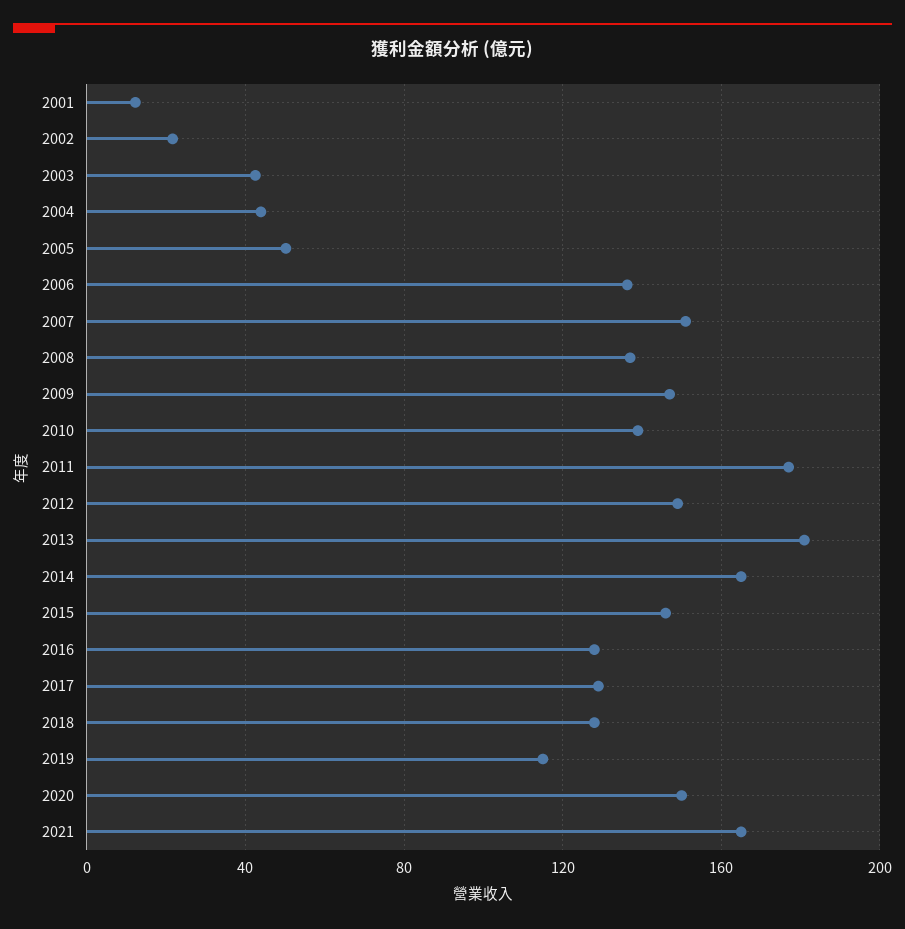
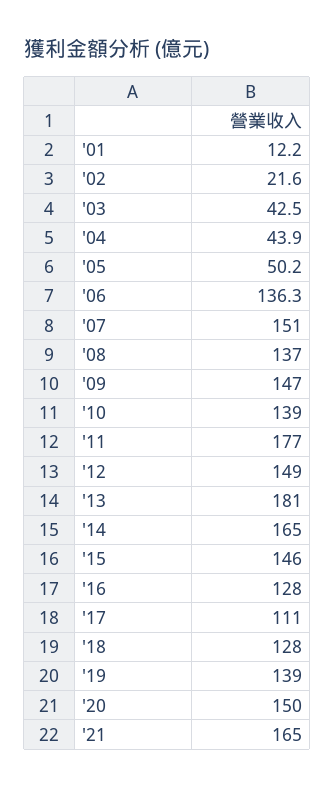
2017: 130 -> 111
2019: 115 -> 139

